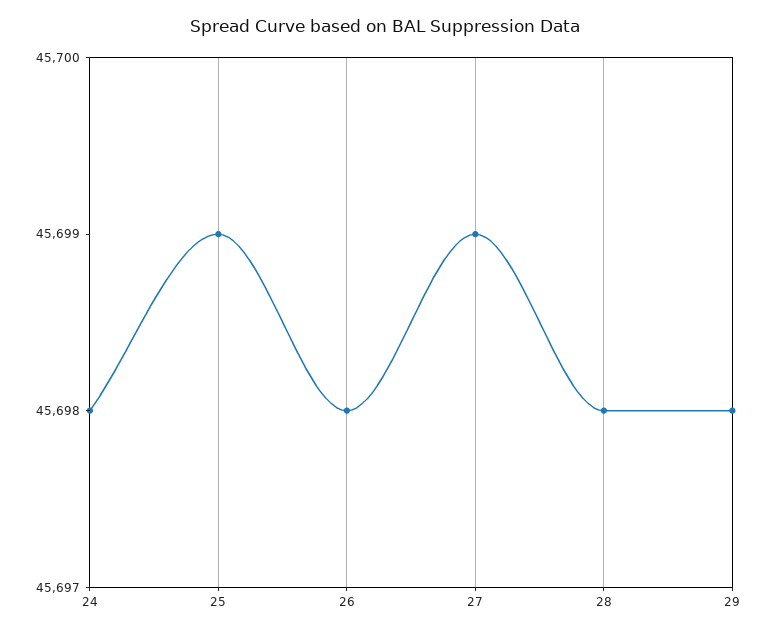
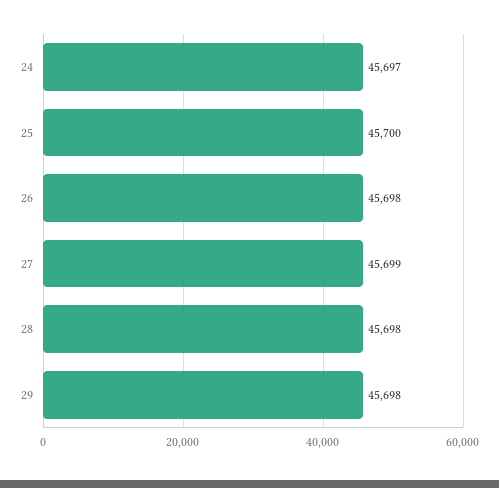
24: 45698 -> 45697
25: 45699 -> 45700

